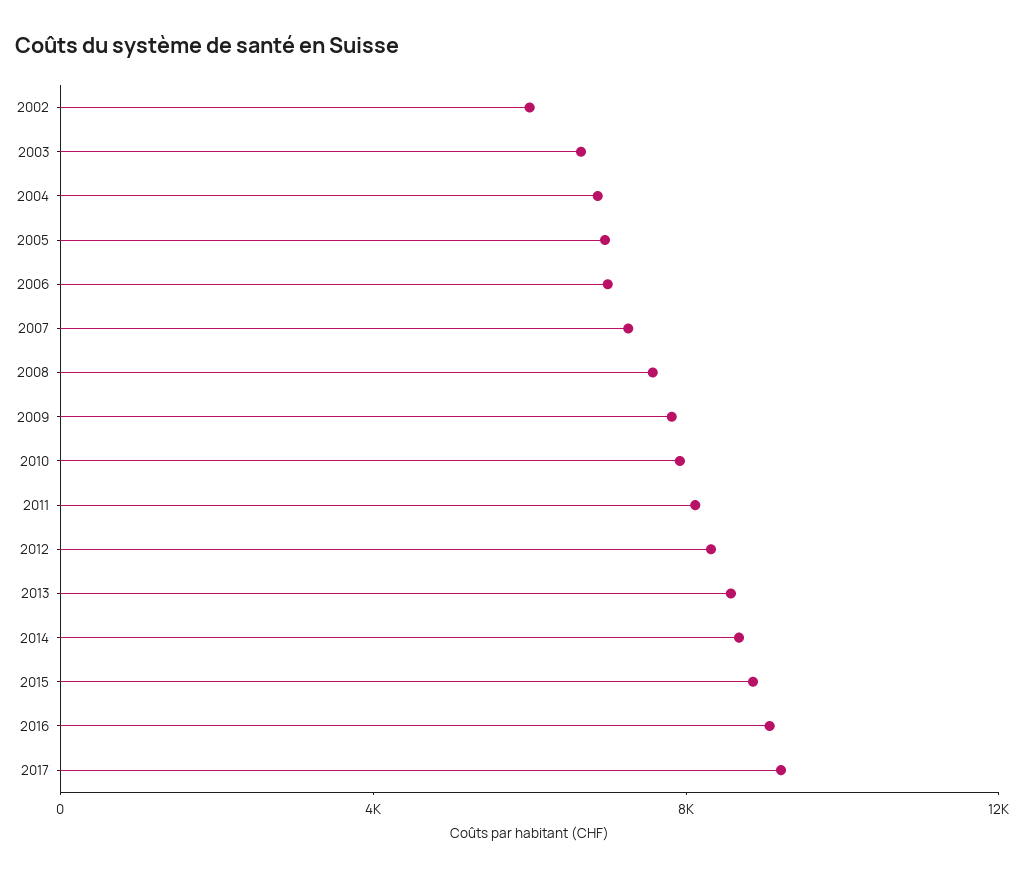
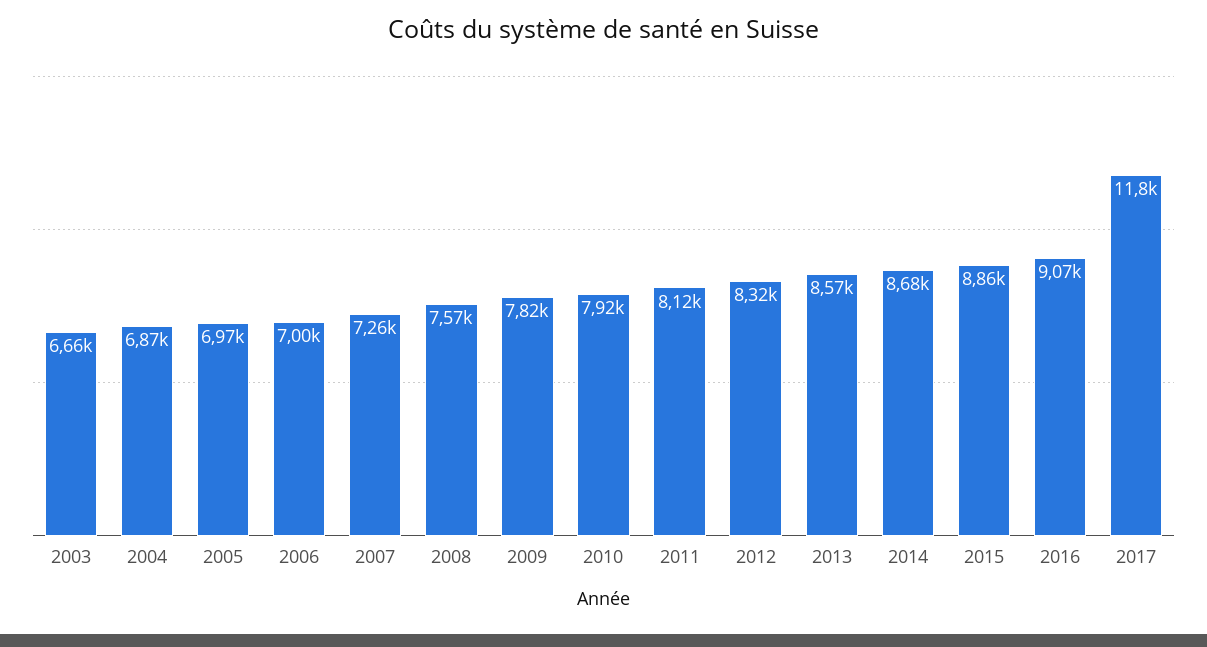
2002: 6000 -> none
2017: 9000 -> 11800

